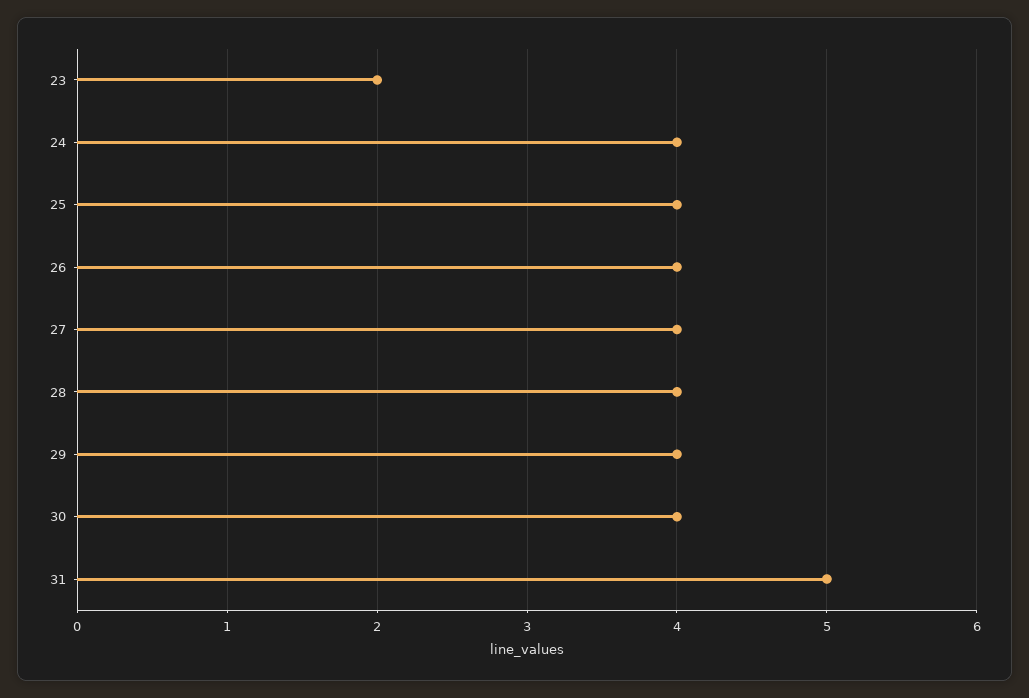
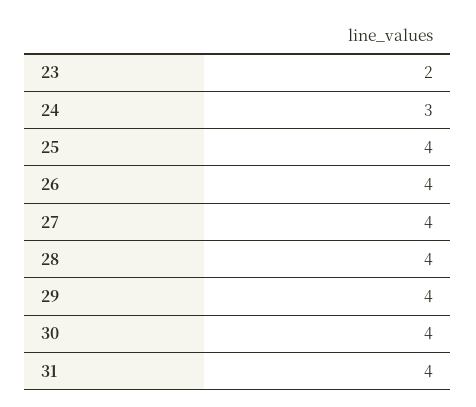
24: 4 -> 3
31: 5 -> 4

